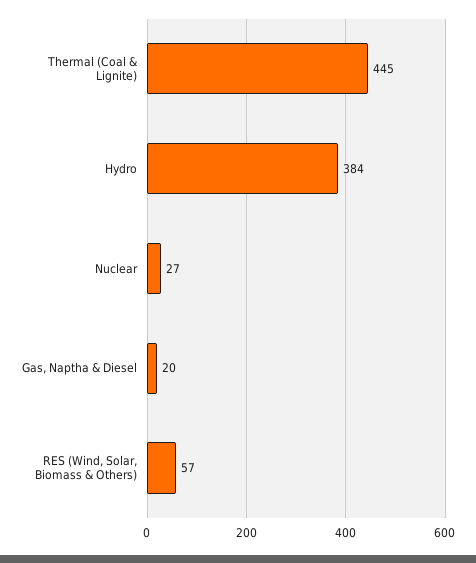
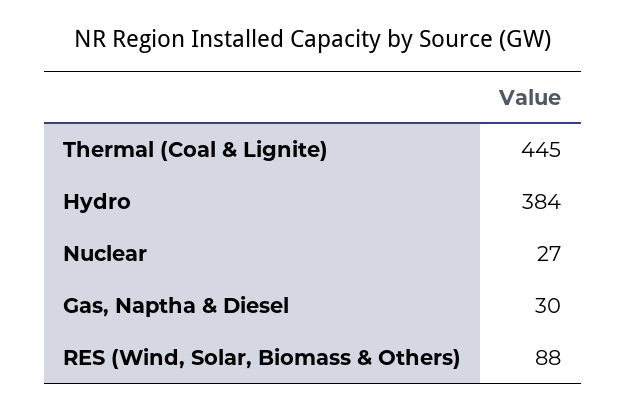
Gas, Naptha & Diesel: 20 -> 30
RES (Wind, Solar, Biomass & Others): 57 -> 88

